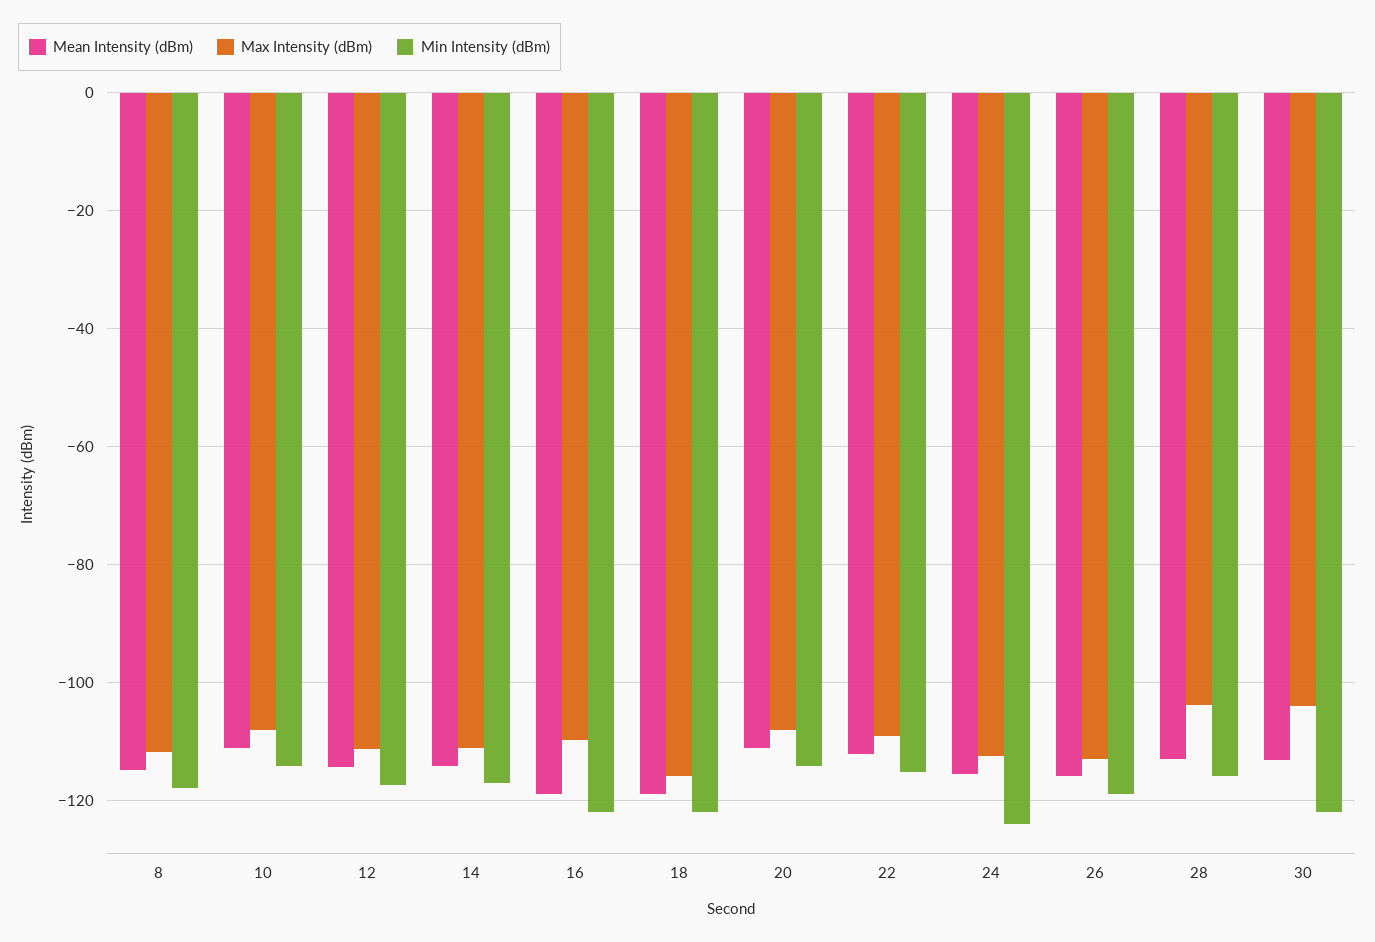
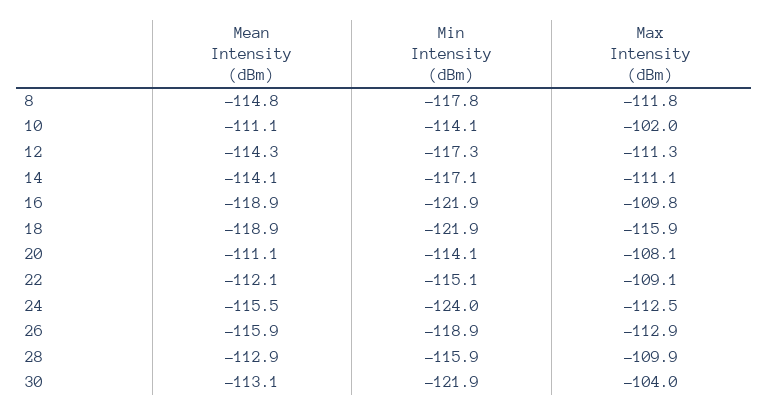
Max Intensity (dBm), 10: -108 -> -102
Max Intensity (dBm), 28: -104 -> -109.9

